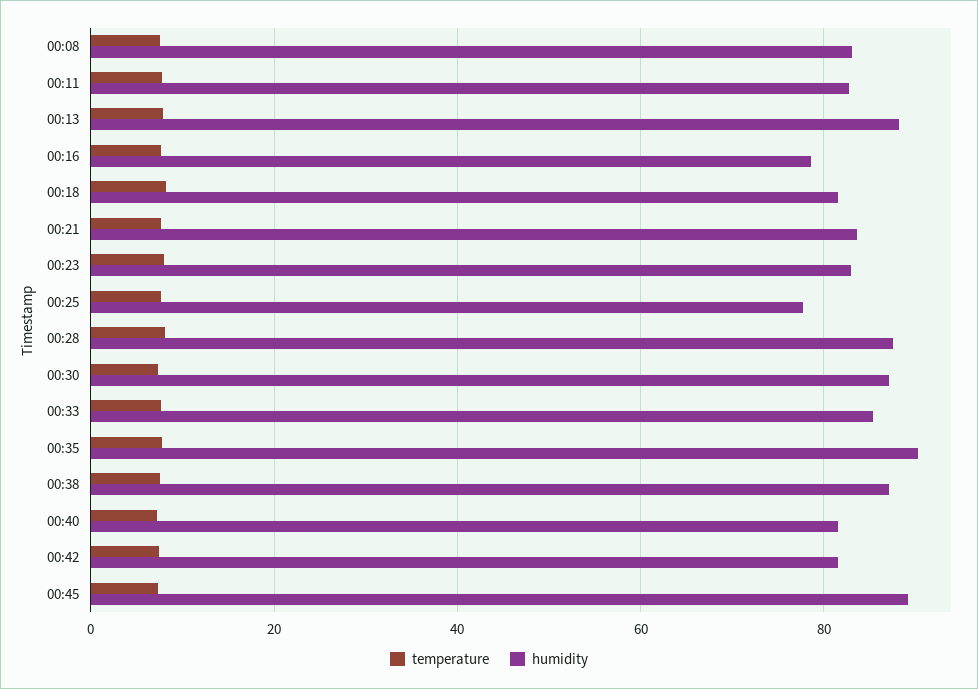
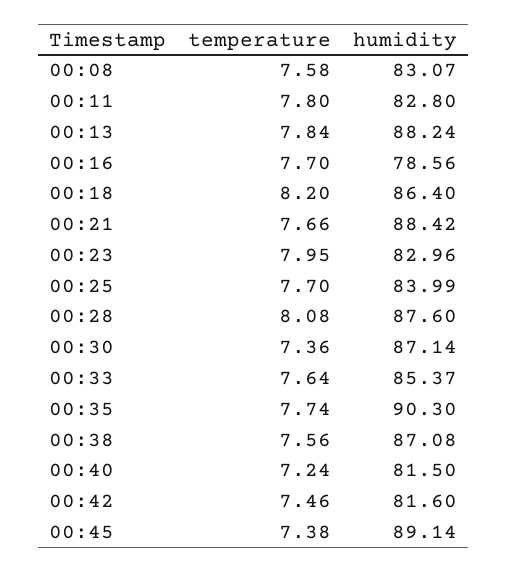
humidity, 00:18: 82 -> 86.4
humidity, 00:21: 84 -> 88.42
humidity, 00:25: 78 -> 83.99

